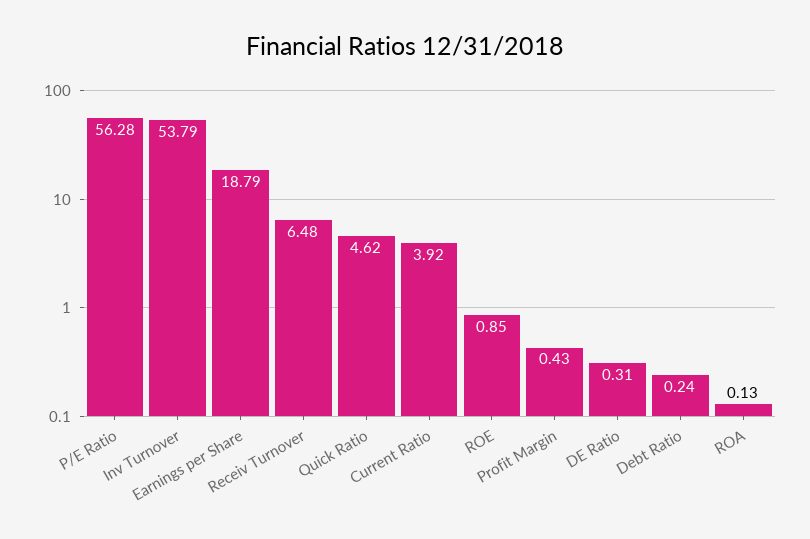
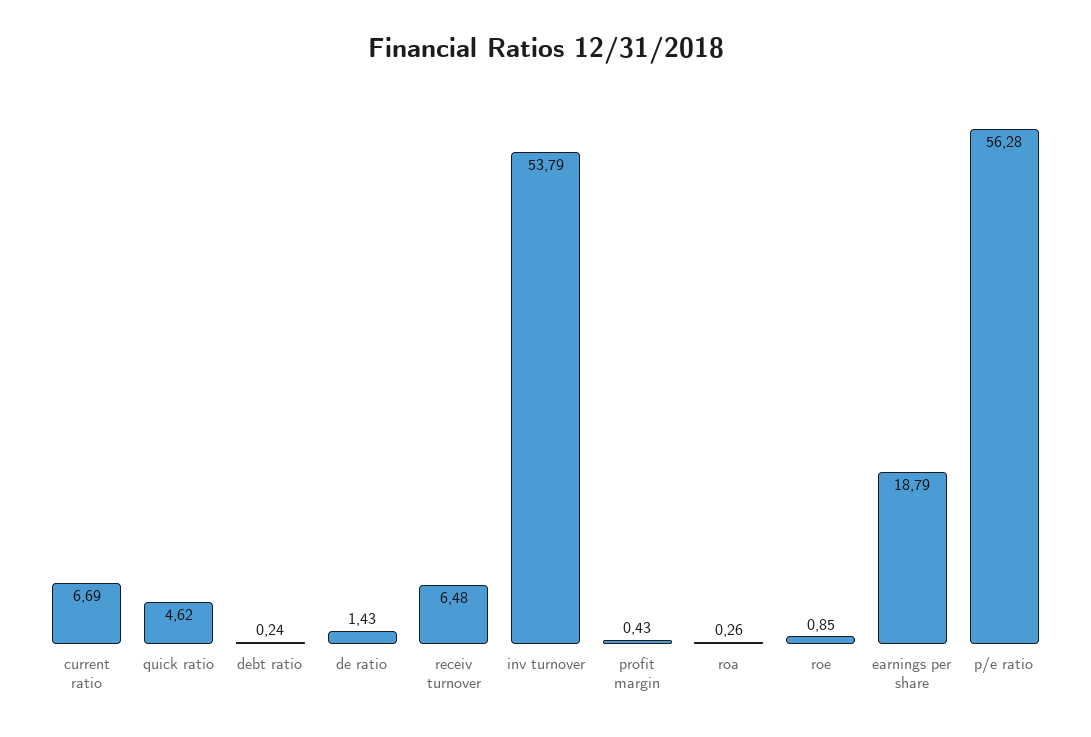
Current Ratio: 3.92 -> 6.69
DE Ratio: 0.31 -> 1.43
ROA: 0.13 -> 0.26

